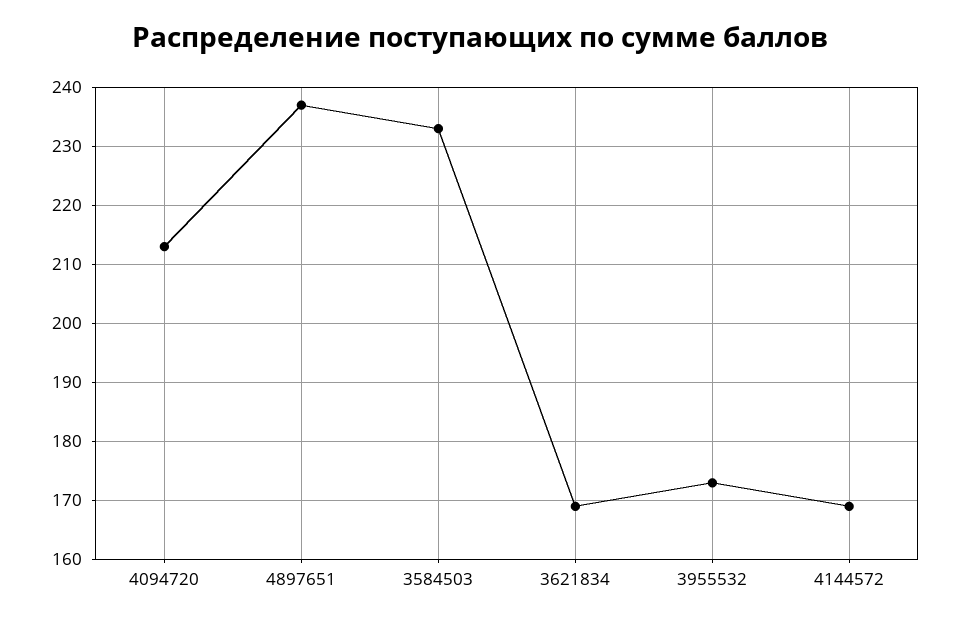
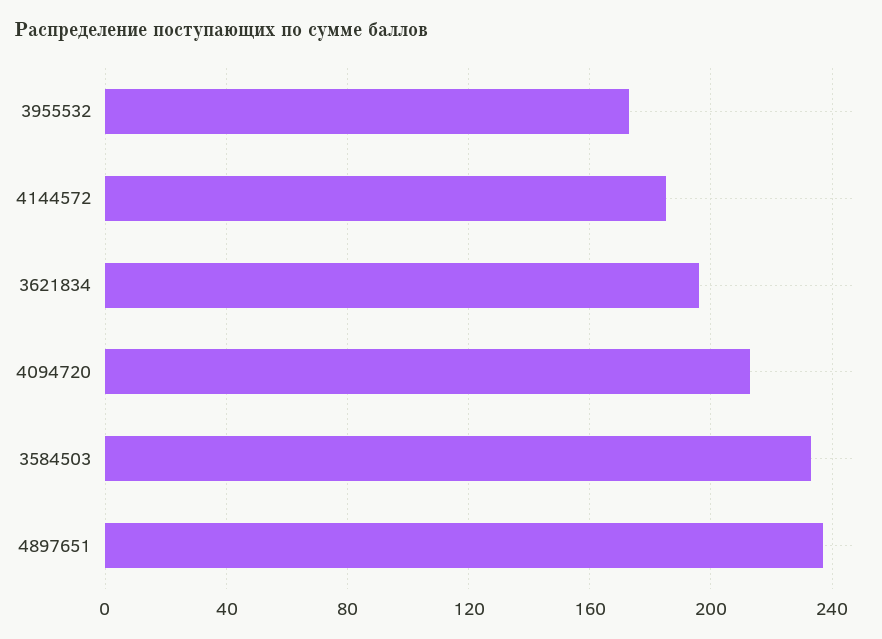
3621834: 170 -> 195
4144572: 170 -> 185

